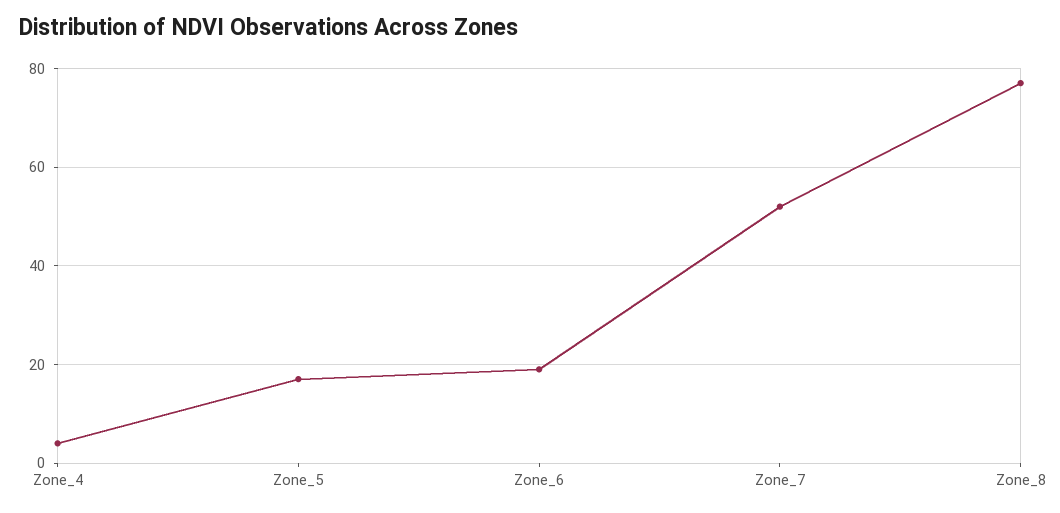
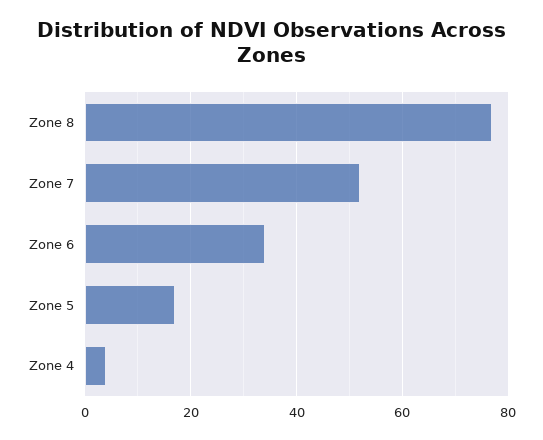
Zone_6: 20 -> 35

